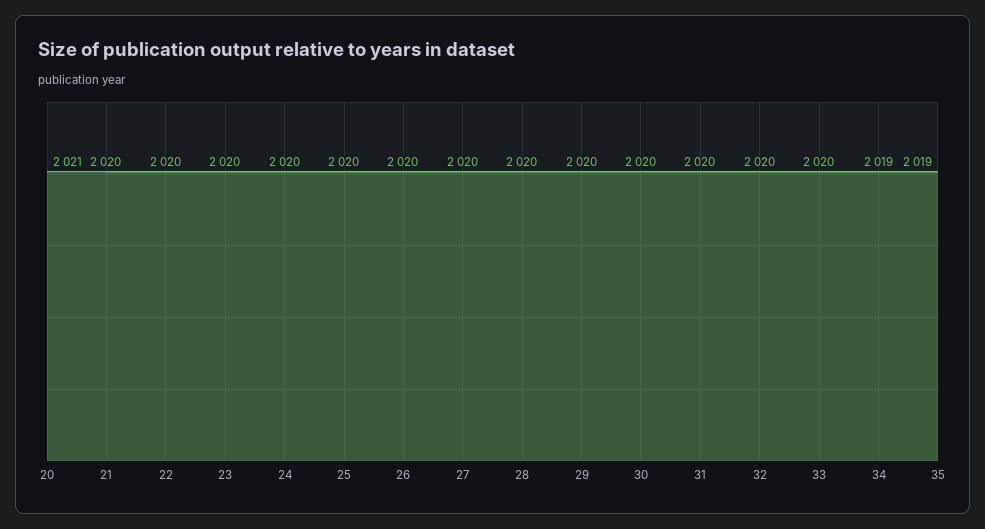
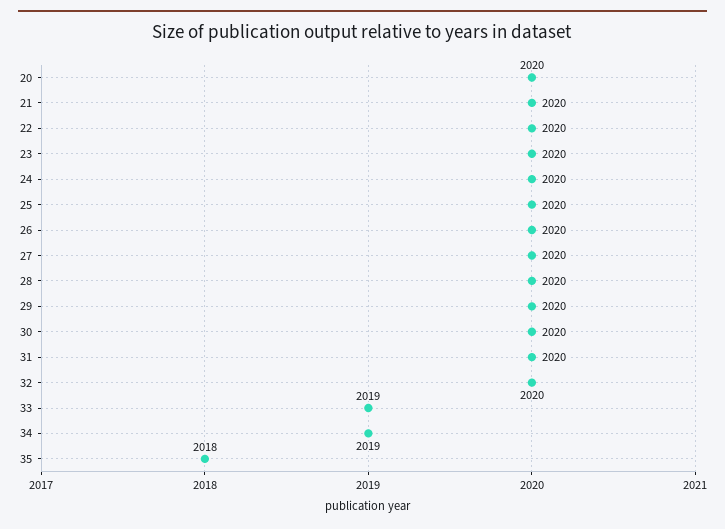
20: 2021 -> 2020
33: 2020 -> 2019
35: 2019 -> 2018

